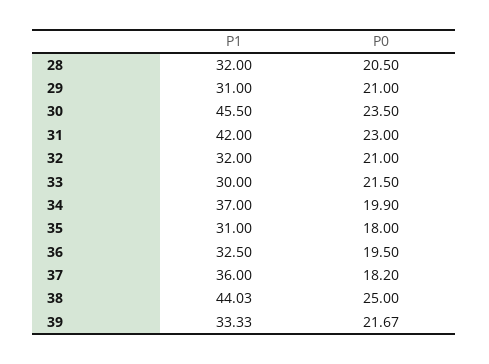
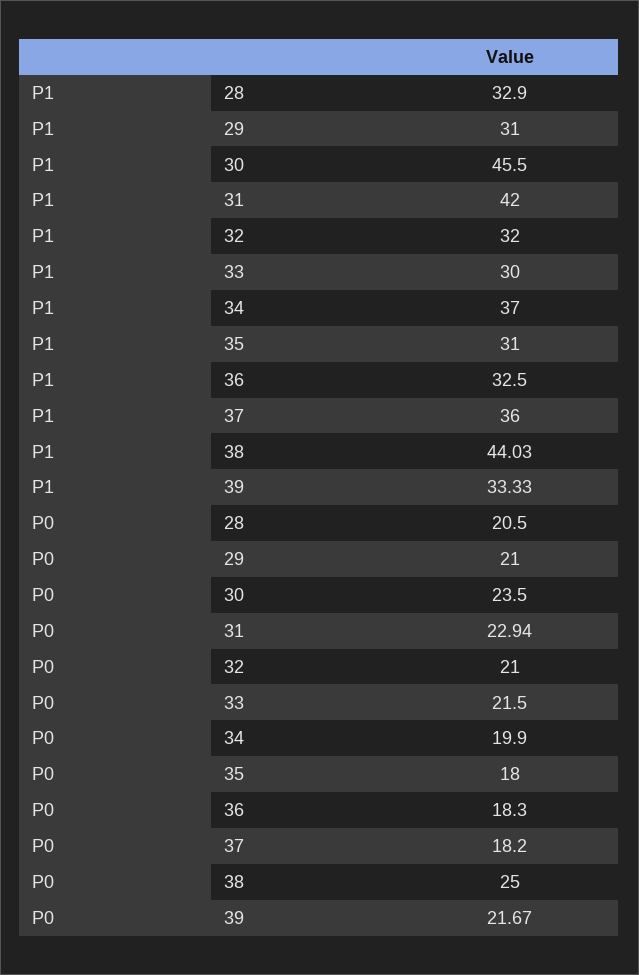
P1, 28: 32 -> 32.9
P0, 31: 23 -> 22.94
P0, 36: 19.5 -> 18.3

